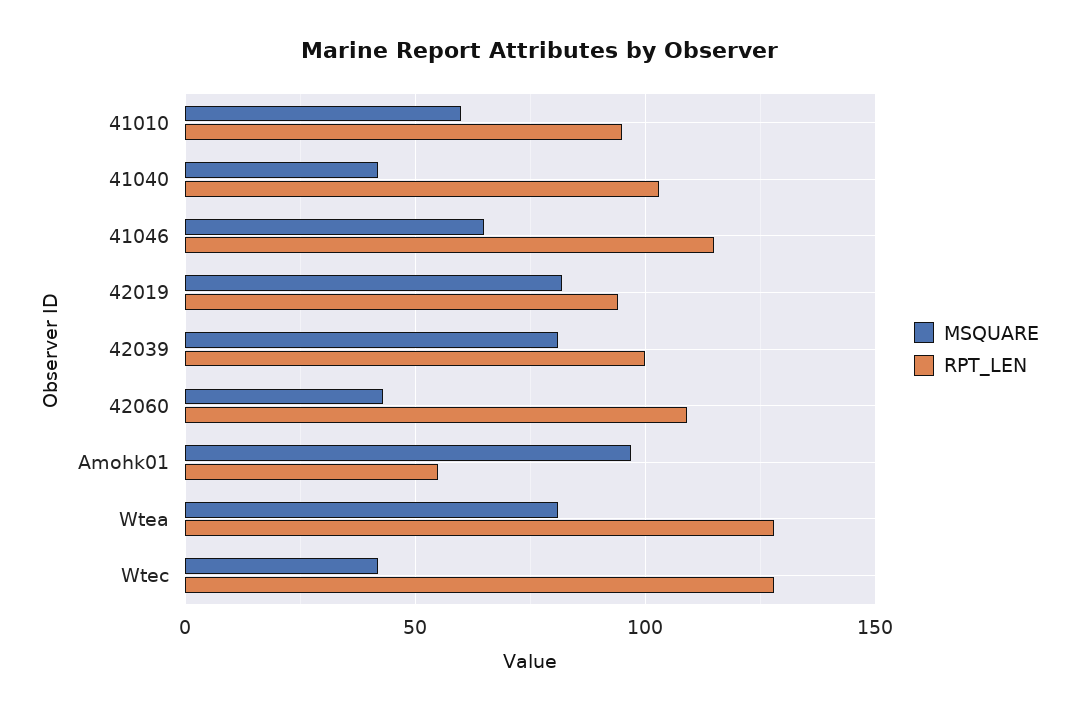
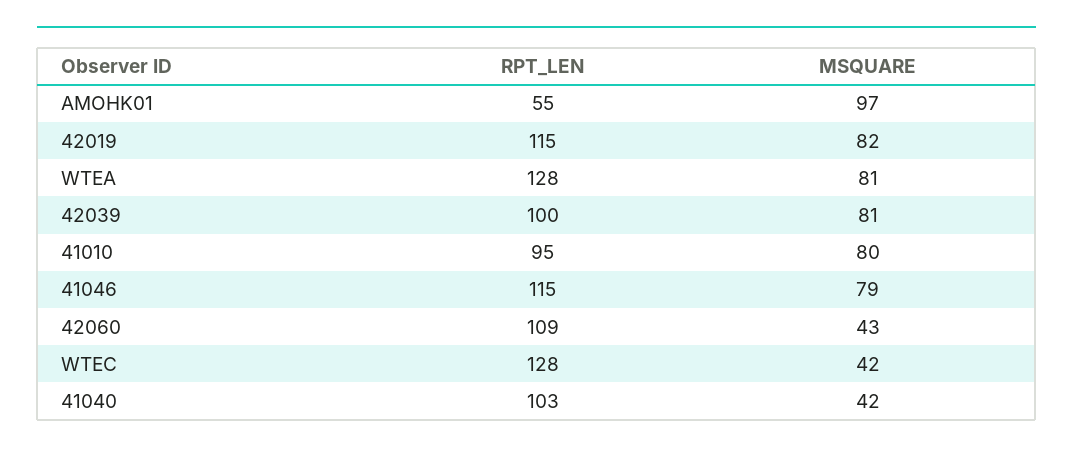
MSQUARE, 41010: 60 -> 80
MSQUARE, 41046: 65 -> 79
RPT_LEN, 42019: 95 -> 115

